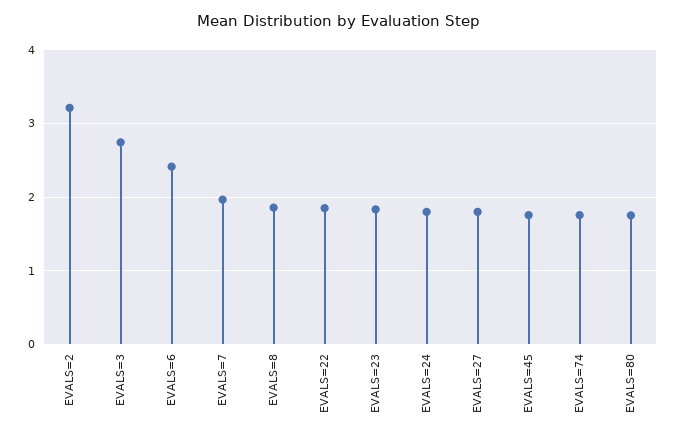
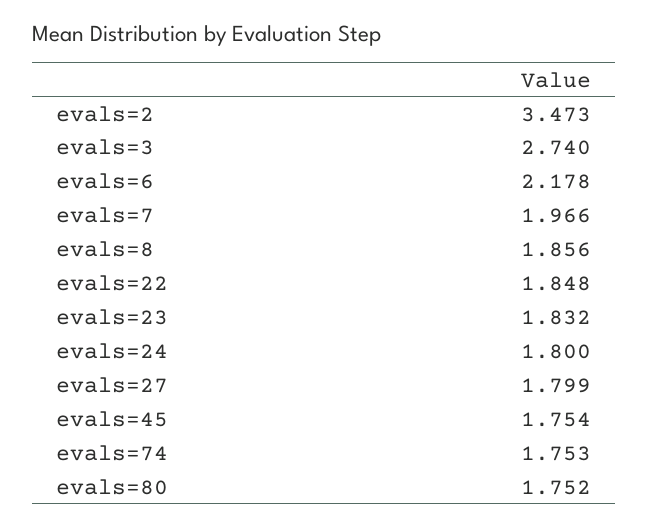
EVALS=2: 3.2 -> 3.473
EVALS=6: 2.4 -> 2.178

